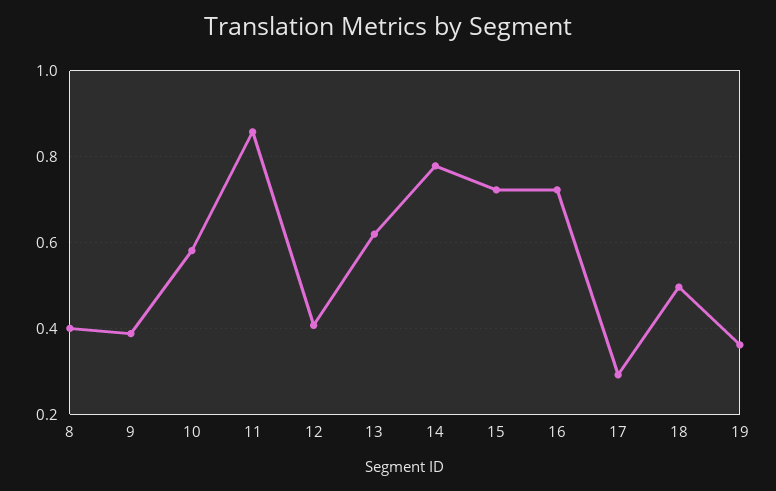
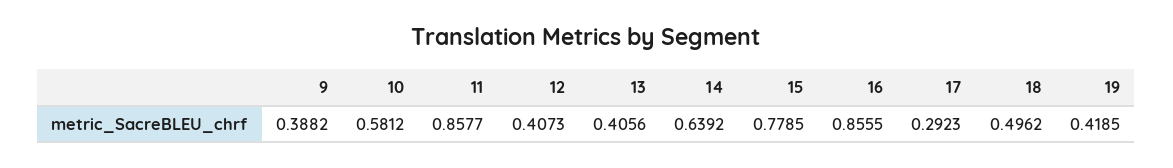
8: 0.4 -> none
13: 0.62 -> 0.4056
14: 0.78 -> 0.6392
15: 0.72 -> 0.7785
16: 0.72 -> 0.8555
19: 0.36 -> 0.4185

